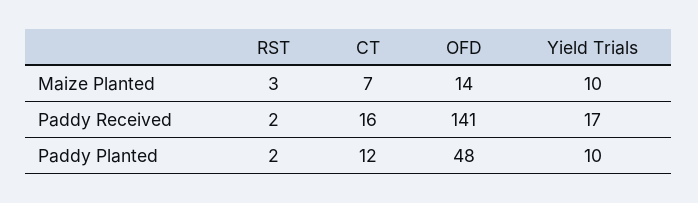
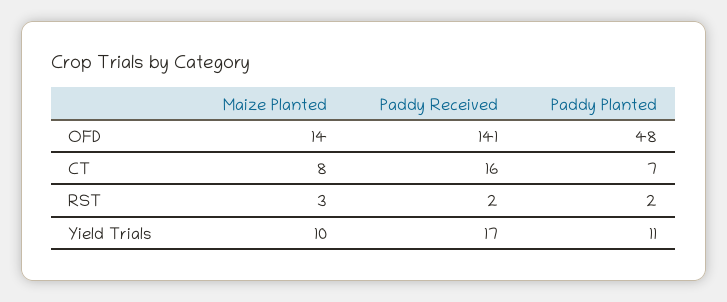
CT, Maize Planted: 7 -> 8
CT, Paddy Planted: 12 -> 7
Yield Trials, Paddy Planted: 10 -> 11

